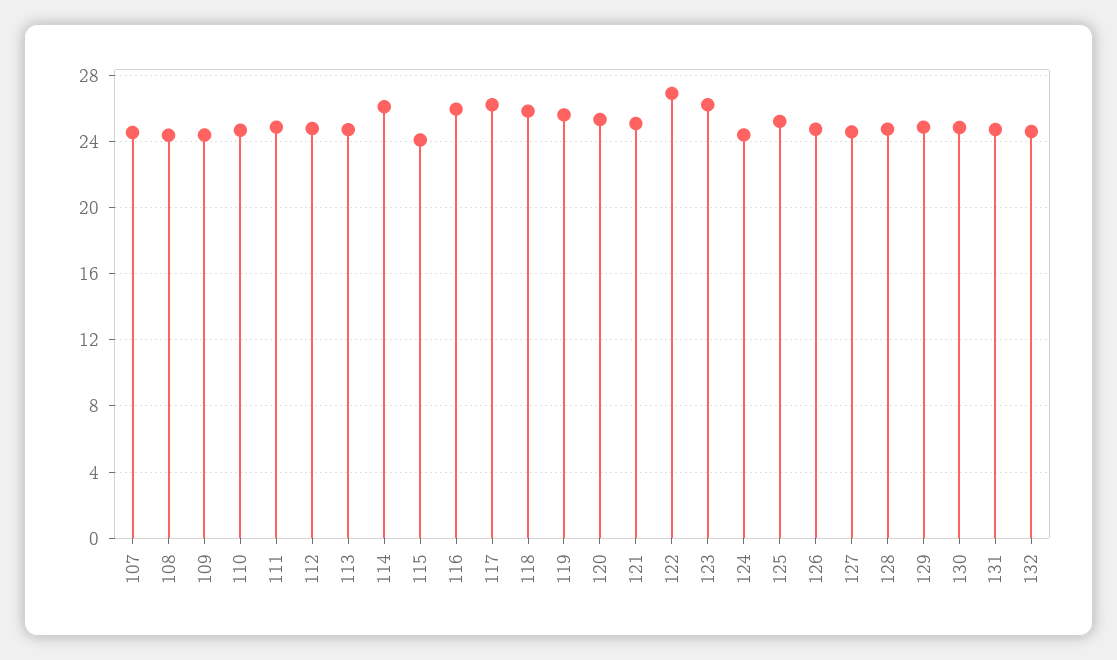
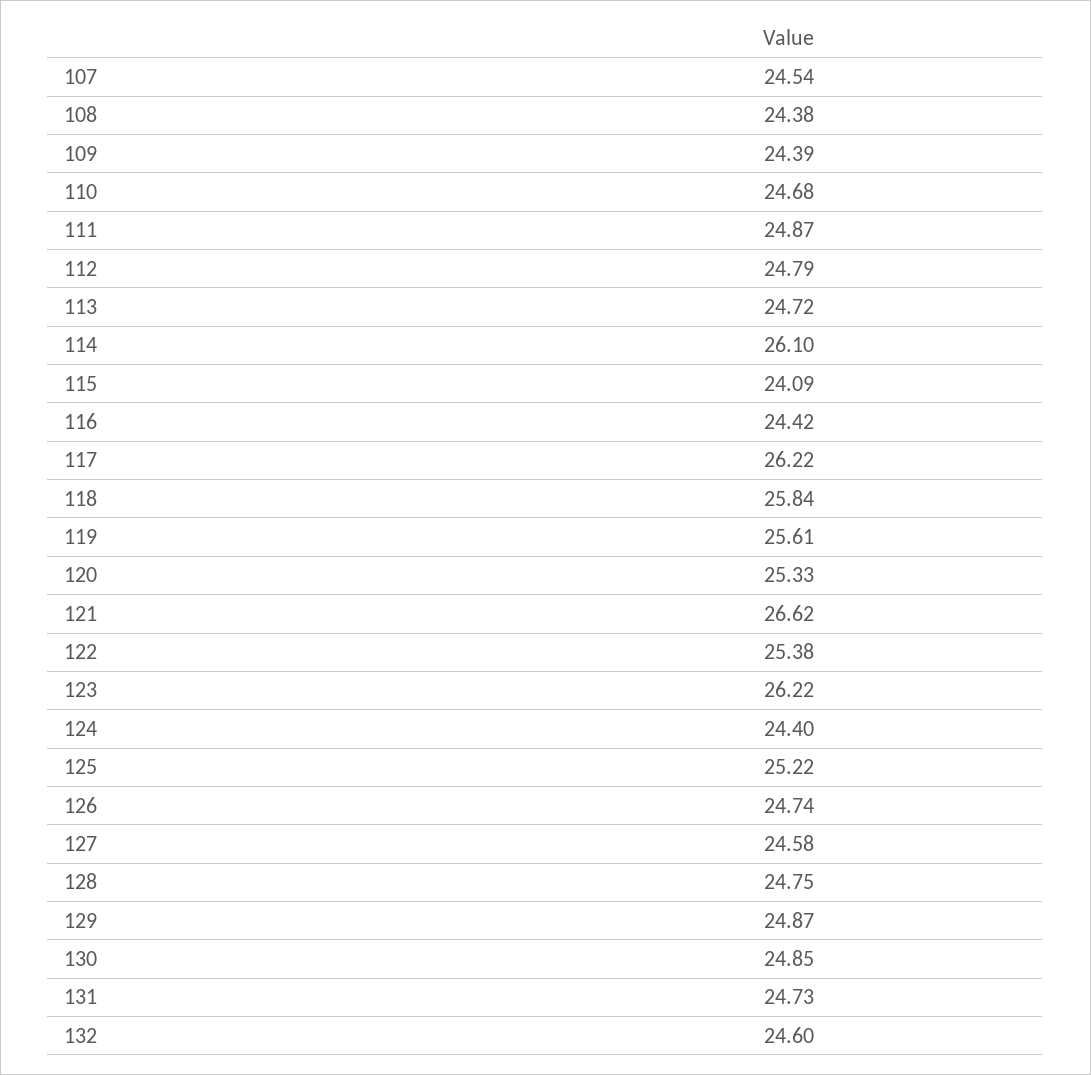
116: 26 -> 24.42
121: 25 -> 26.62
122: 27 -> 25.38

